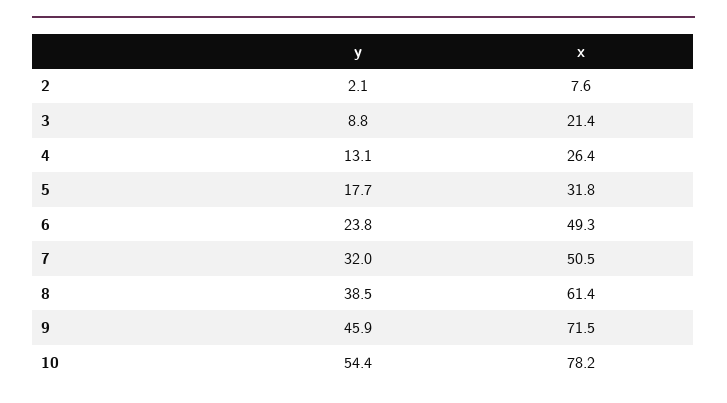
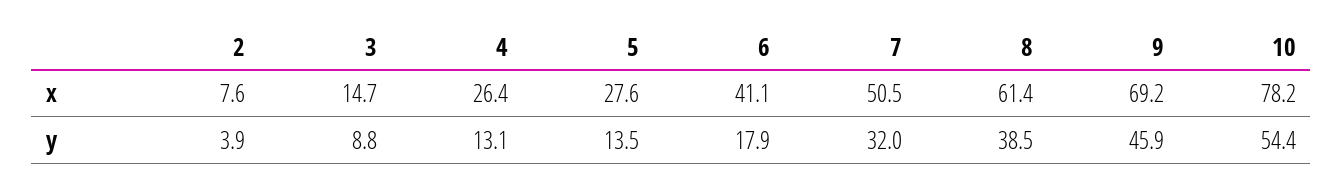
y, 2: 2.1 -> 3.9
x, 3: 21.4 -> 14.7
y, 5: 17.7 -> 13.5
x, 5: 31.8 -> 27.6
y, 6: 23.8 -> 17.9
x, 6: 49.3 -> 41.1
x, 9: 71.5 -> 69.2

